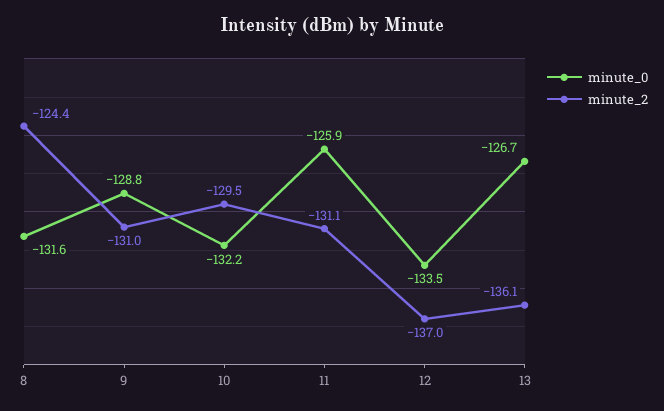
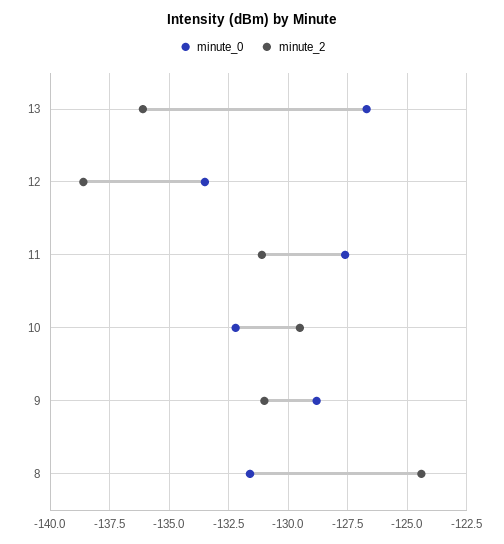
minute_0, 11: -125.9 -> -127.5
minute_2, 12: -137 -> -138.5

